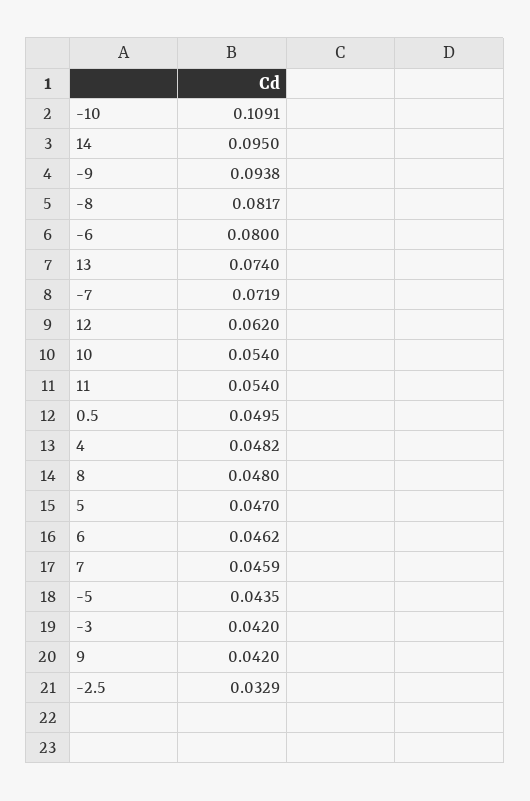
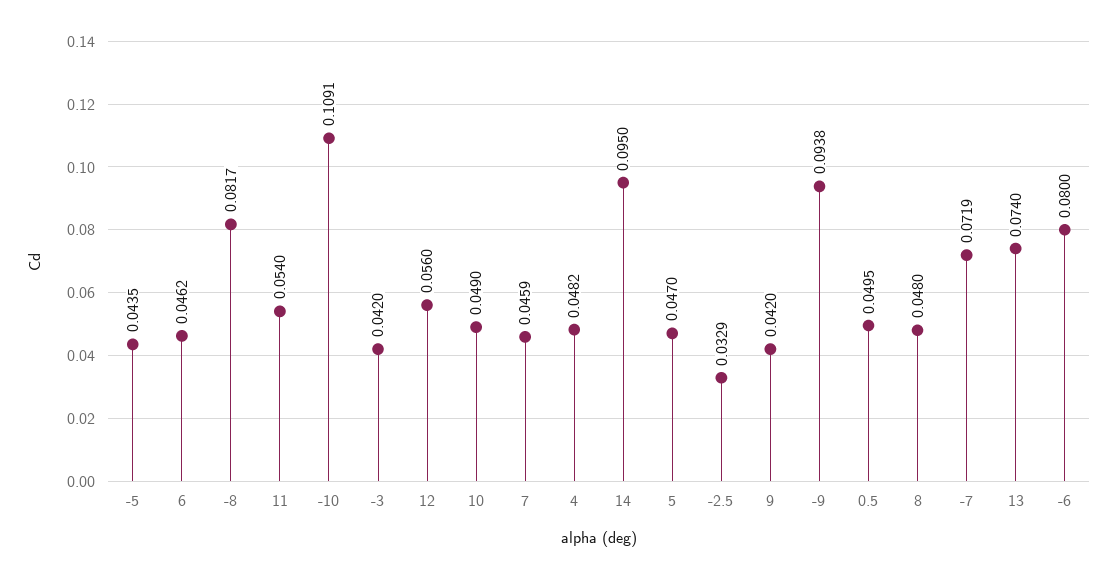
12: 0.062 -> 0.056
10: 0.054 -> 0.049

